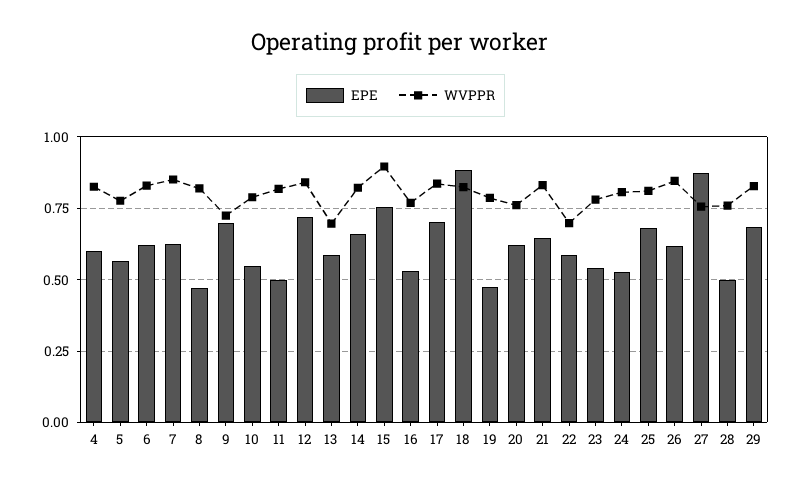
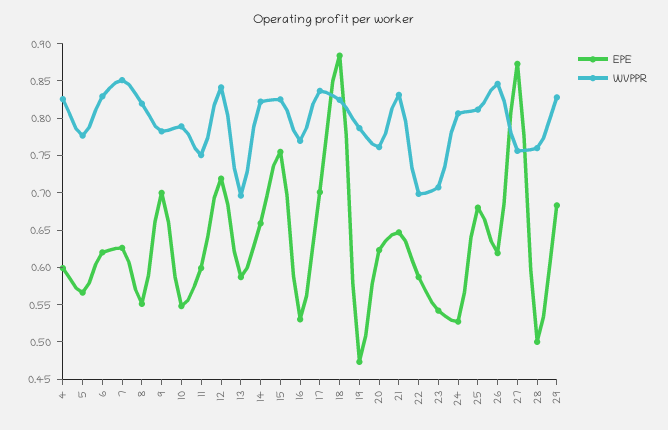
EPE, 8: 0.475 -> 0.55
WVPPR, 9: 0.725 -> 0.775
EPE, 11: 0.5 -> 0.6
WVPPR, 11: 0.825 -> 0.75
WVPPR, 15: 0.9 -> 0.825
WVPPR, 23: 0.775 -> 0.7

